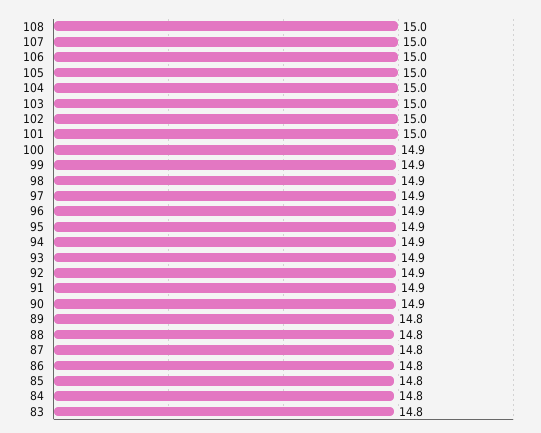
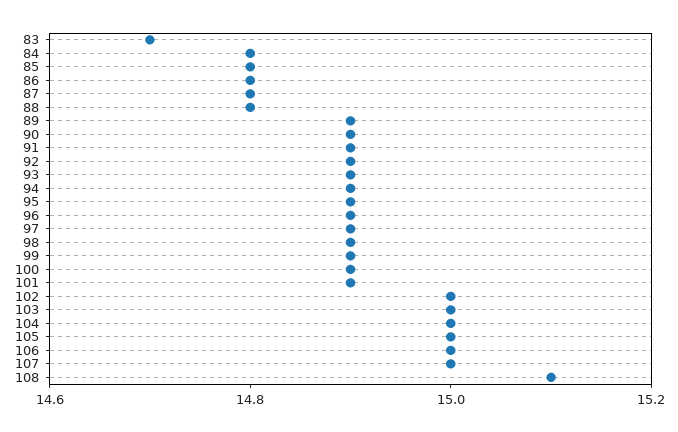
108: 15 -> 15.1
101: 15 -> 14.9
89: 14.8 -> 14.9
83: 14.8 -> 14.7

